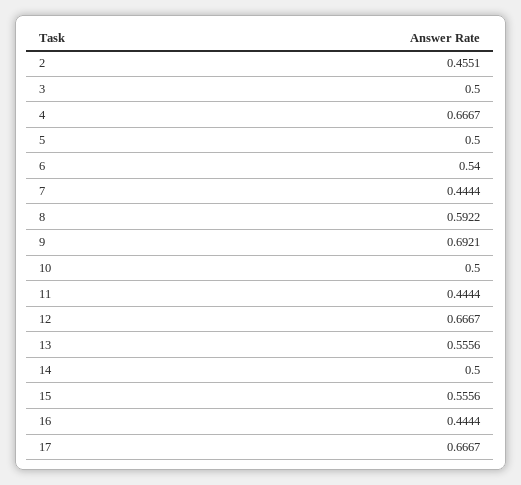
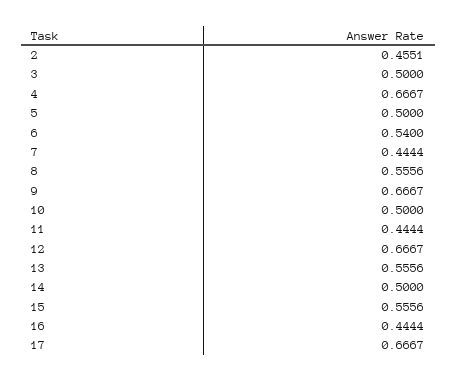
8: 0.5922 -> 0.5556
9: 0.6921 -> 0.6667

